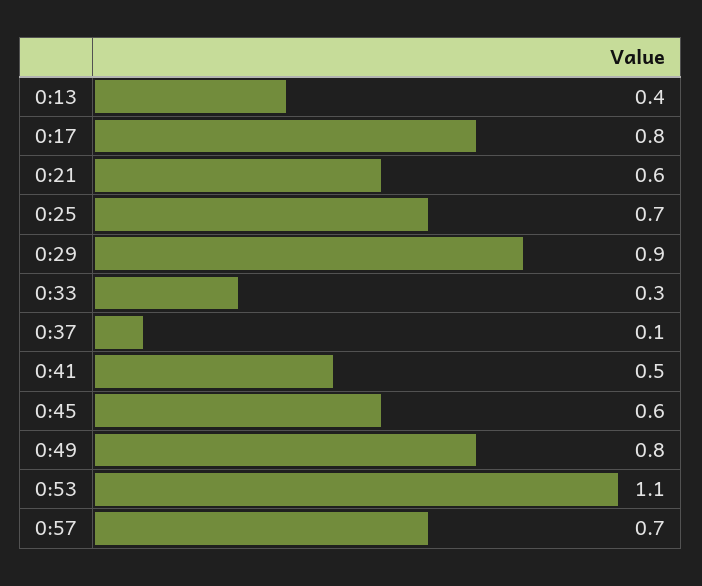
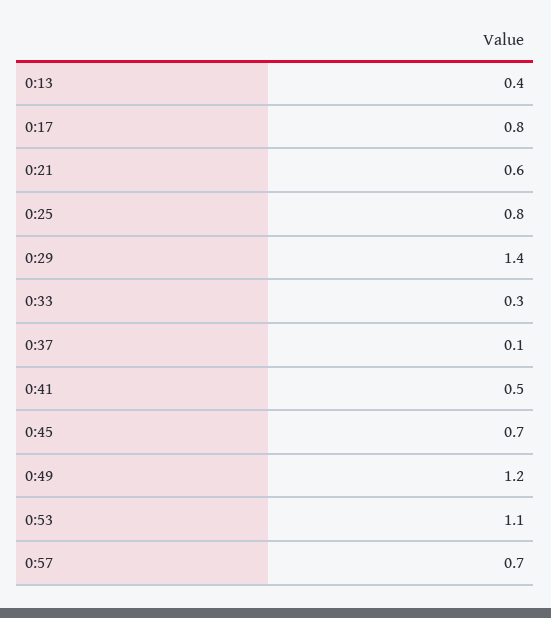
0:25: 0.7 -> 0.8
0:29: 0.9 -> 1.4
0:45: 0.6 -> 0.7
0:49: 0.8 -> 1.2

